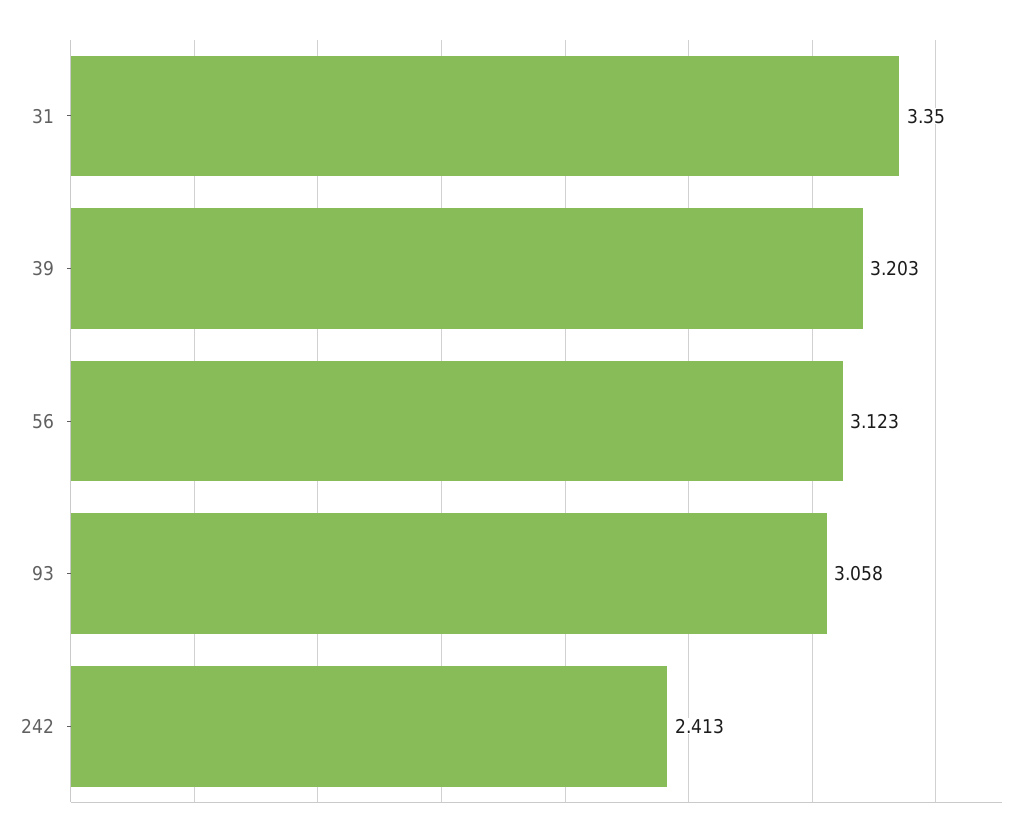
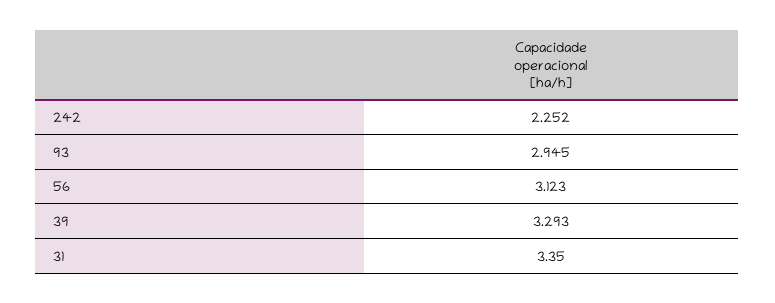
39: 3.203 -> 3.293
93: 3.058 -> 2.945
242: 2.413 -> 2.252

